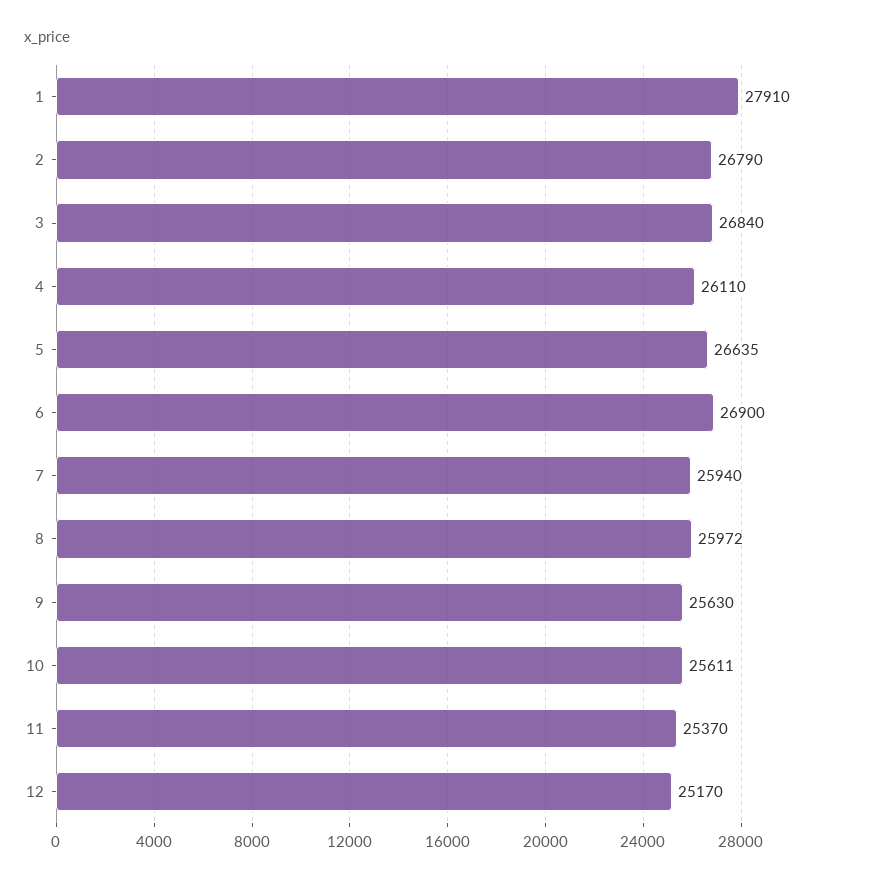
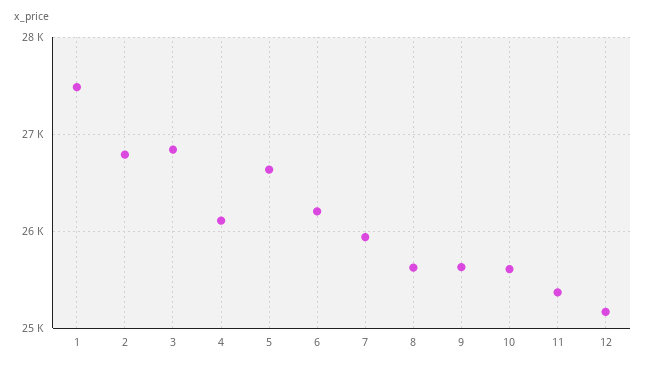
1: 27910 -> 27500
6: 26900 -> 26200
8: 25972 -> 25600

